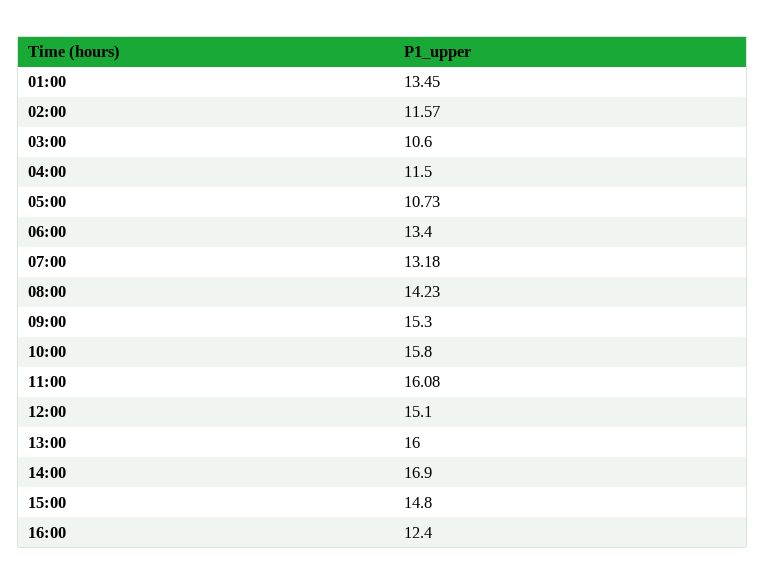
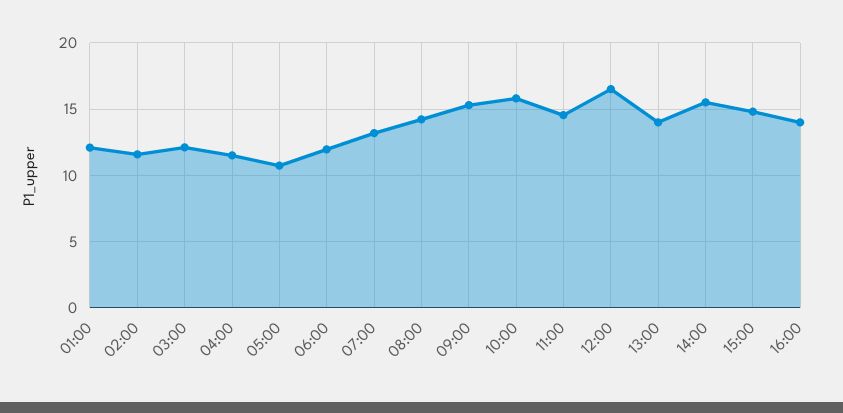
01:00: 13.45 -> 12
03:00: 10.6 -> 12
06:00: 13.4 -> 12
11:00: 16.08 -> 14.5
12:00: 15.1 -> 16.5
13:00: 16 -> 14
14:00: 16.9 -> 15.5
16:00: 12.4 -> 14

